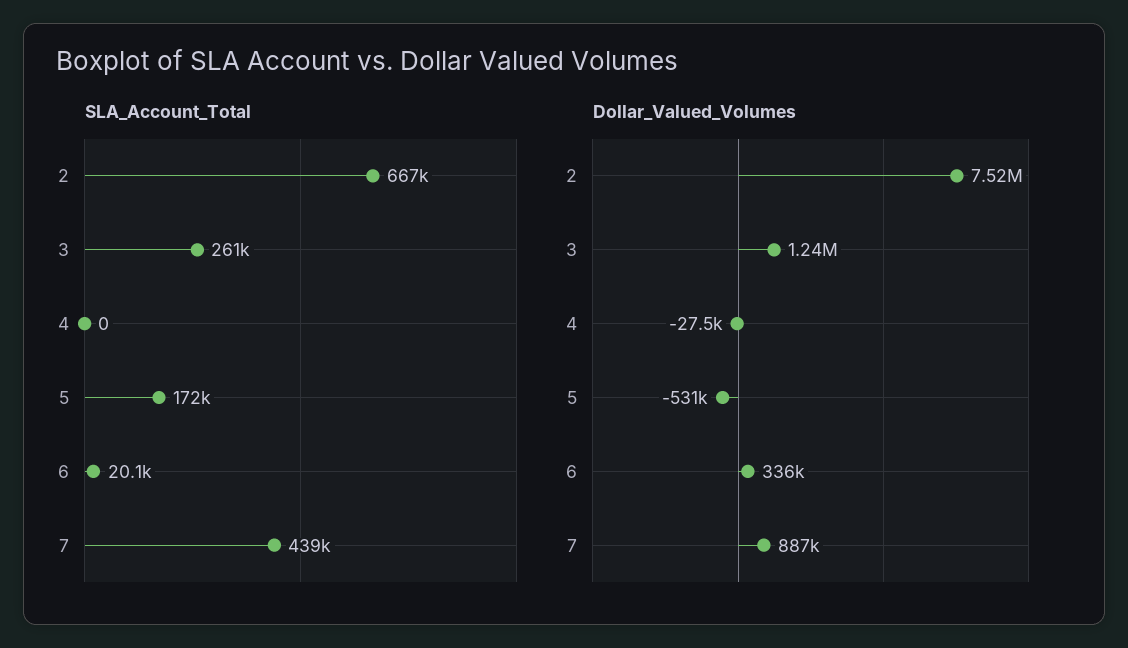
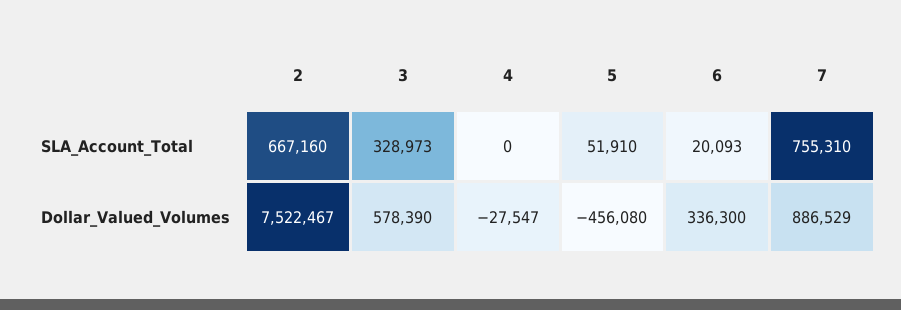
SLA_Account_Total, 3: 261000 -> 328973
SLA_Account_Total, 5: 172000 -> 51910
SLA_Account_Total, 7: 439000 -> 755310
Dollar_Valued_Volumes, 3: 1240000 -> 578390
Dollar_Valued_Volumes, 5: -531000 -> -456080

